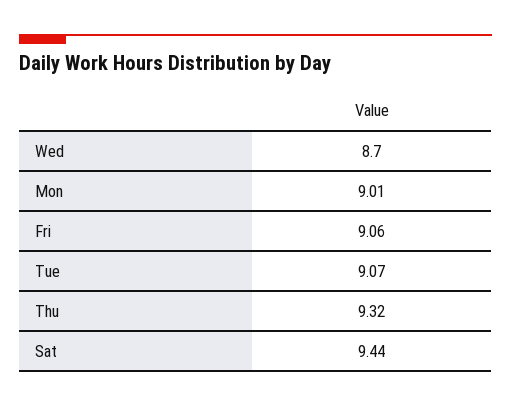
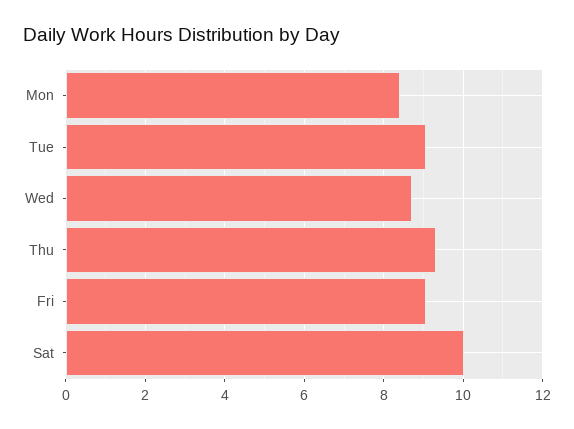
Mon: 9.01 -> 8.4
Sat: 9.44 -> 10

